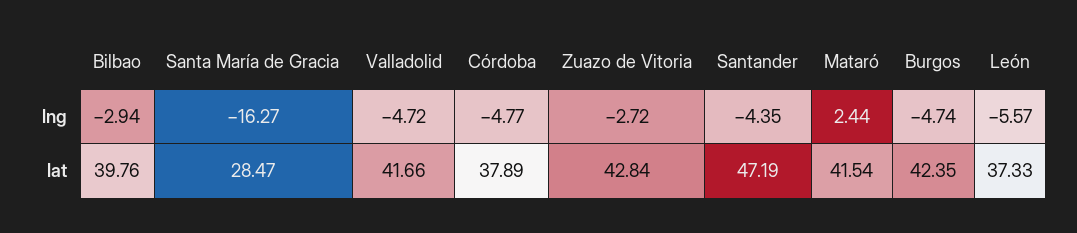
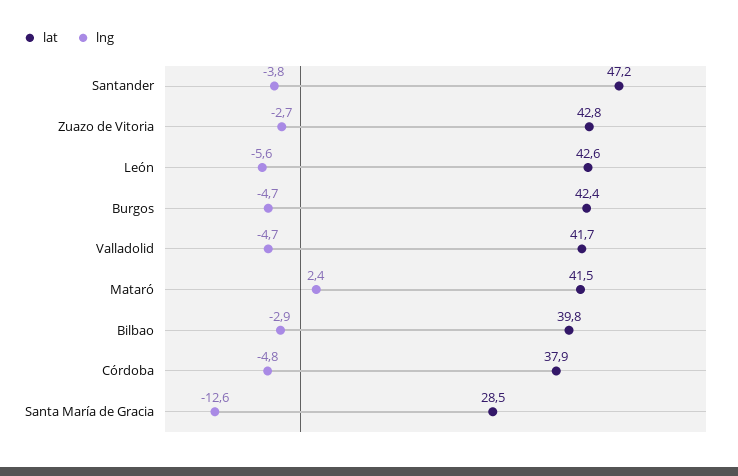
lng, Santa María de Gracia: -16.27 -> -12.6
lng, Santander: -4.35 -> -3.8
lat, León: 37.33 -> 42.6

